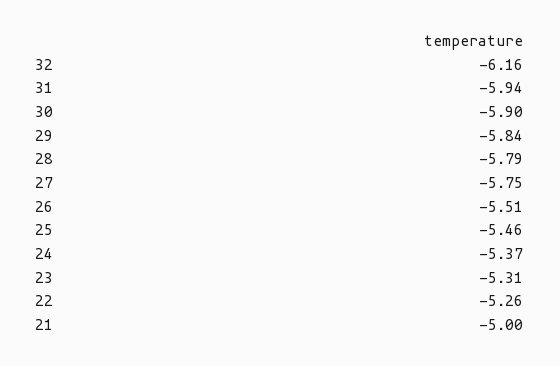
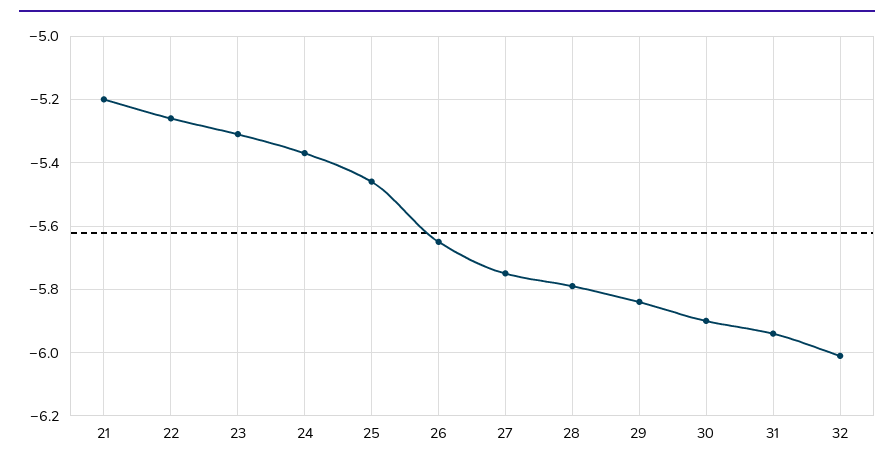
32: -6.16 -> -6
26: -5.51 -> -5.65
21: -5 -> -5.2

